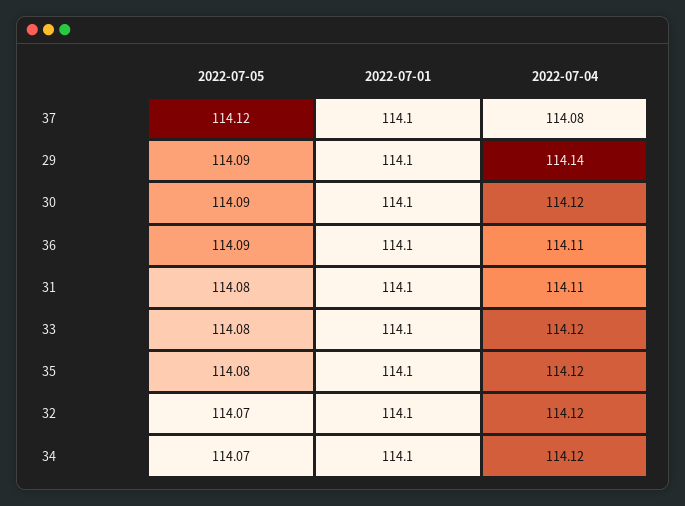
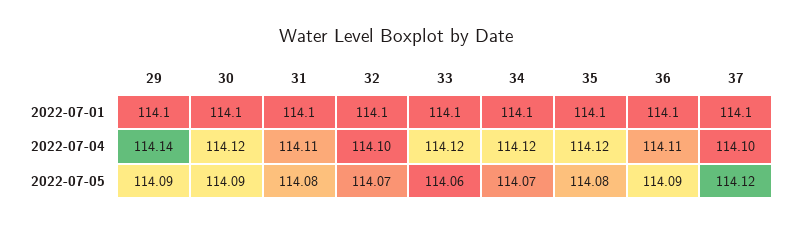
2022-07-04, 37: 114.08 -> 114.1
2022-07-05, 33: 114.08 -> 114.06
2022-07-04, 32: 114.12 -> 114.1

